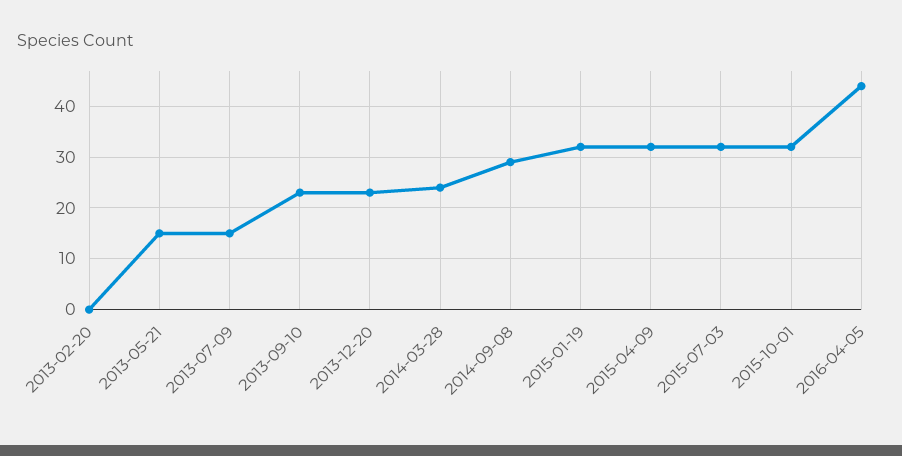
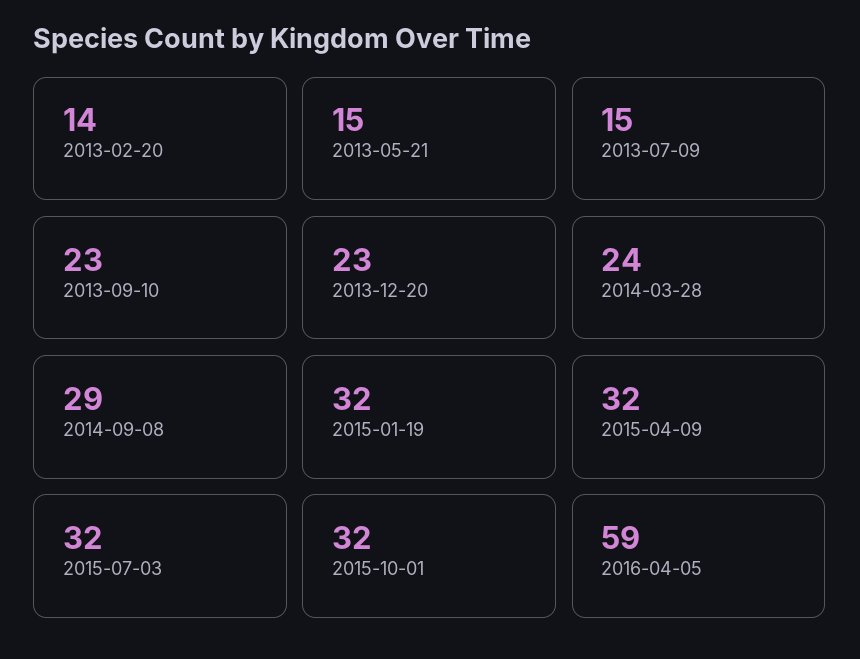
2013-02-20: 0 -> 14
2016-04-05: 45 -> 59

